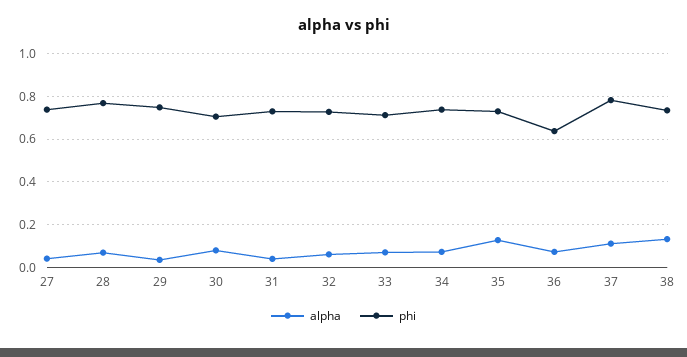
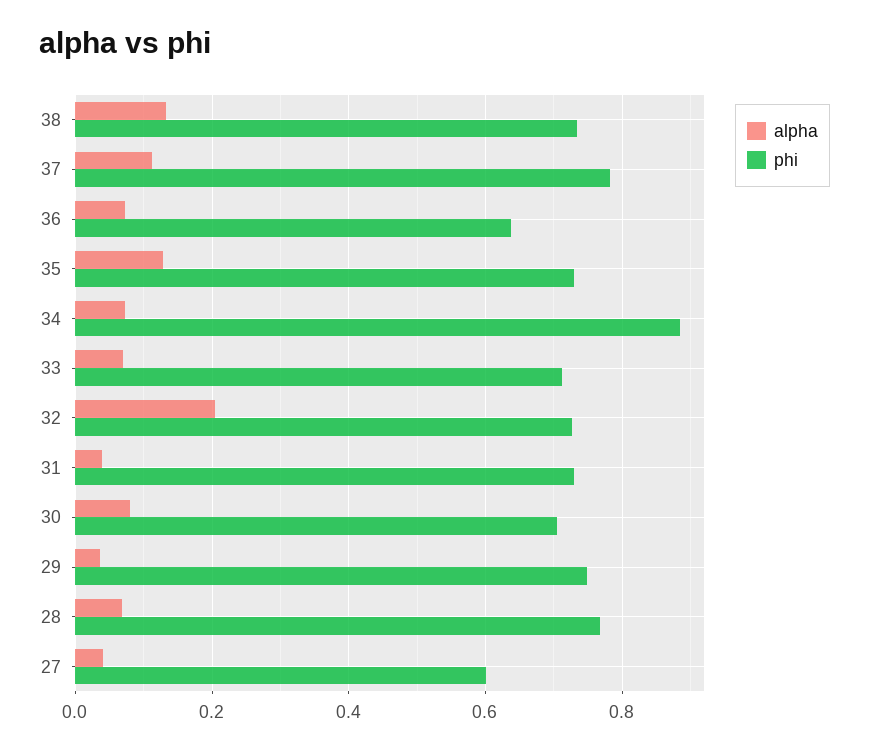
phi, 27: 0.75 -> 0.6
alpha, 32: 0.05 -> 0.2
phi, 34: 0.75 -> 0.88

